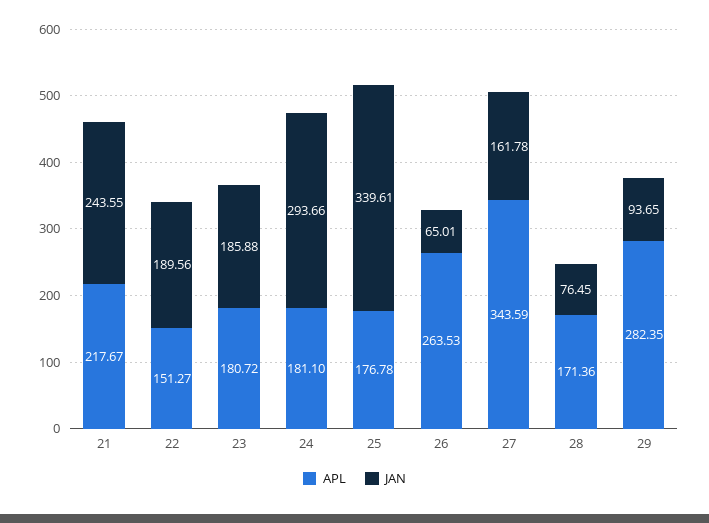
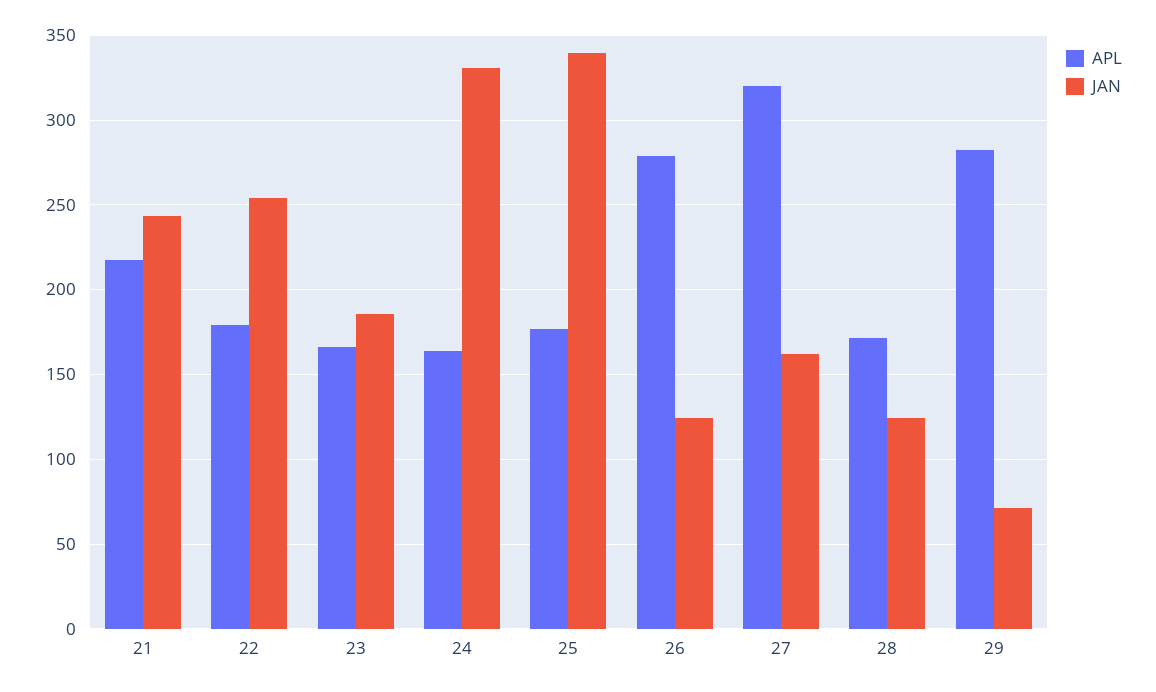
APL, 22: 151.27 -> 180
JAN, 22: 189.56 -> 255
APL, 23: 180.72 -> 165
APL, 24: 181.1 -> 165
JAN, 24: 293.66 -> 330
APL, 26: 263.53 -> 280
JAN, 26: 65.01 -> 125
APL, 27: 343.59 -> 320
JAN, 28: 76.45 -> 125
JAN, 29: 93.65 -> 70

